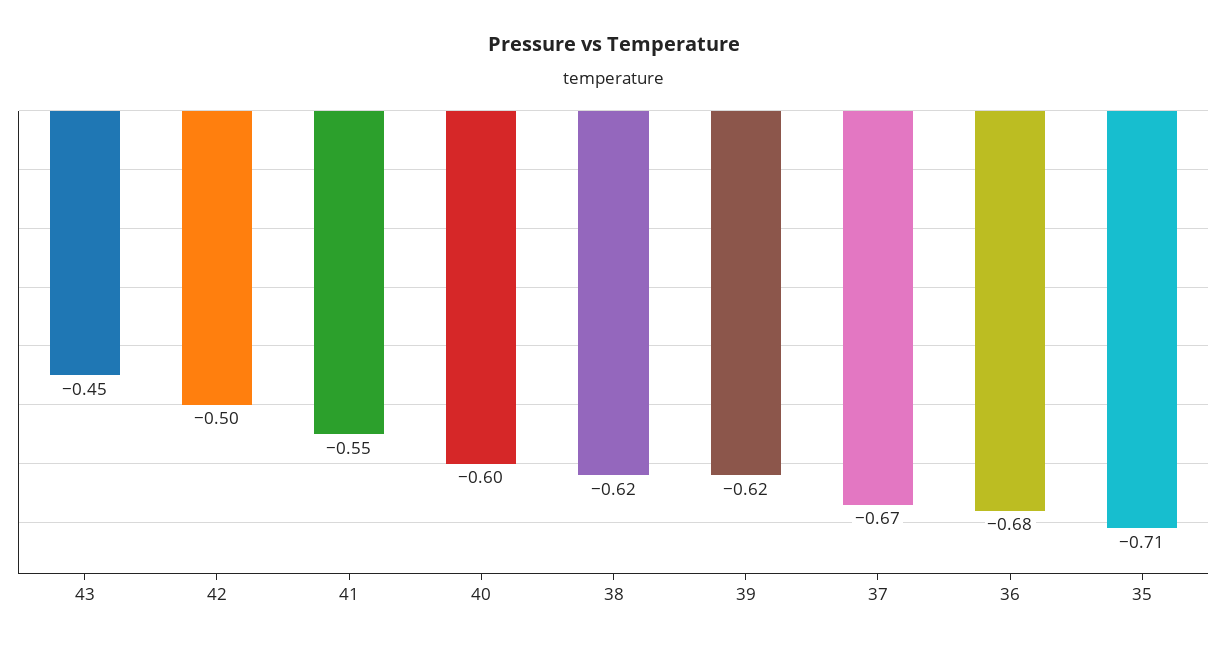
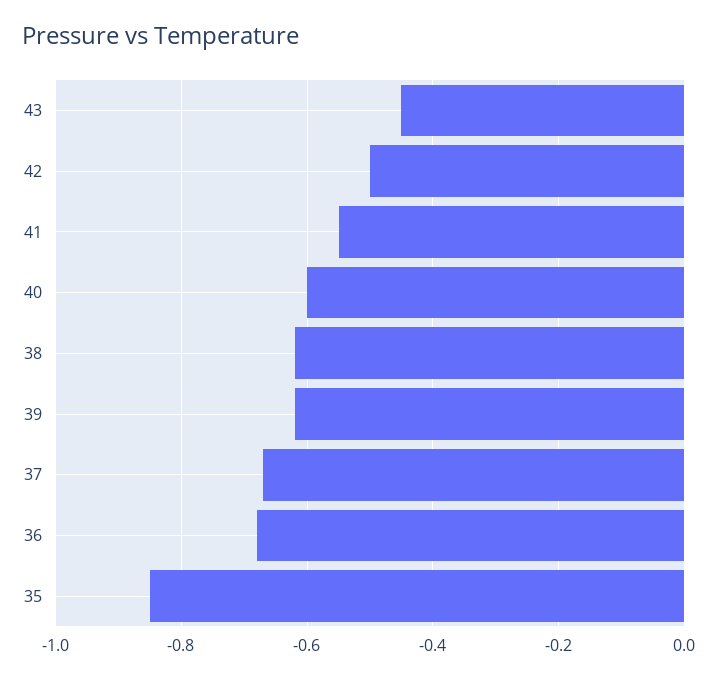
35: -0.71 -> -0.85

